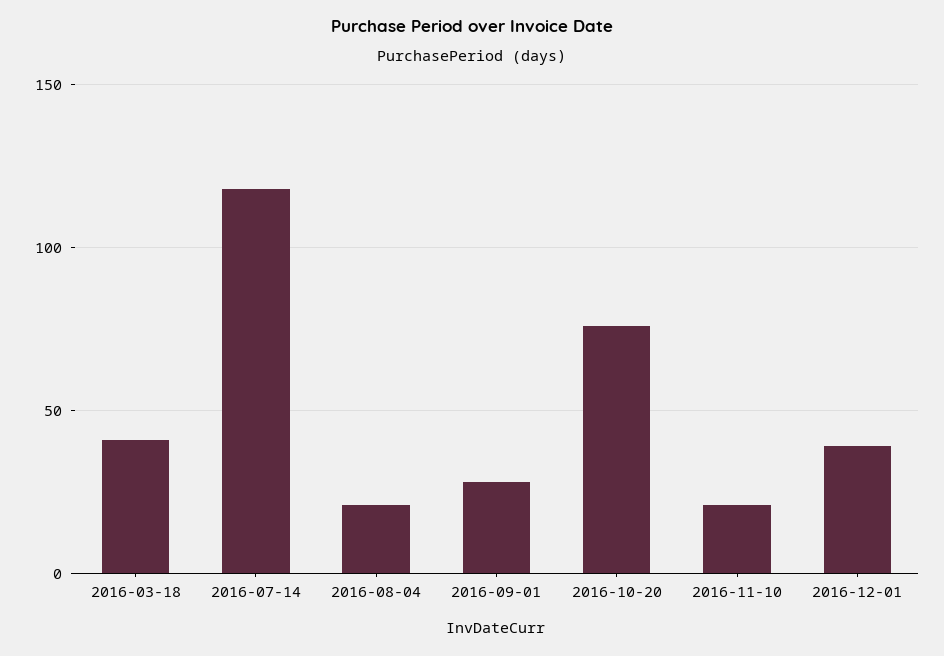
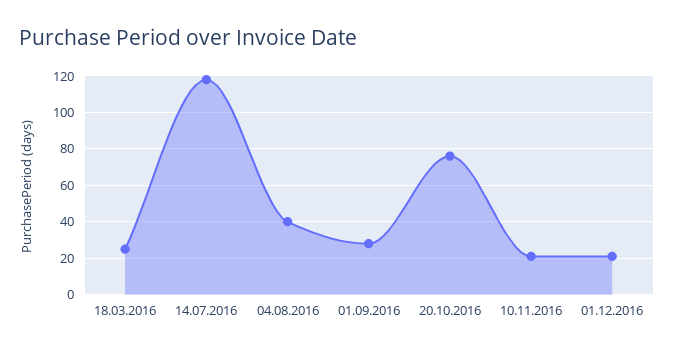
2016-03-18: 40 -> 25
2016-08-04: 20 -> 40
2016-12-01: 40 -> 20

